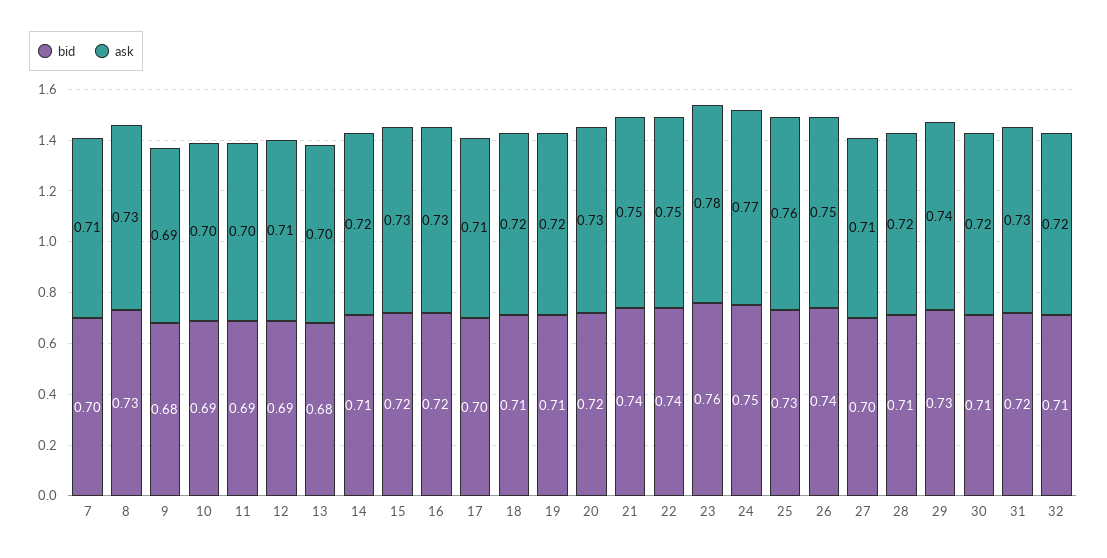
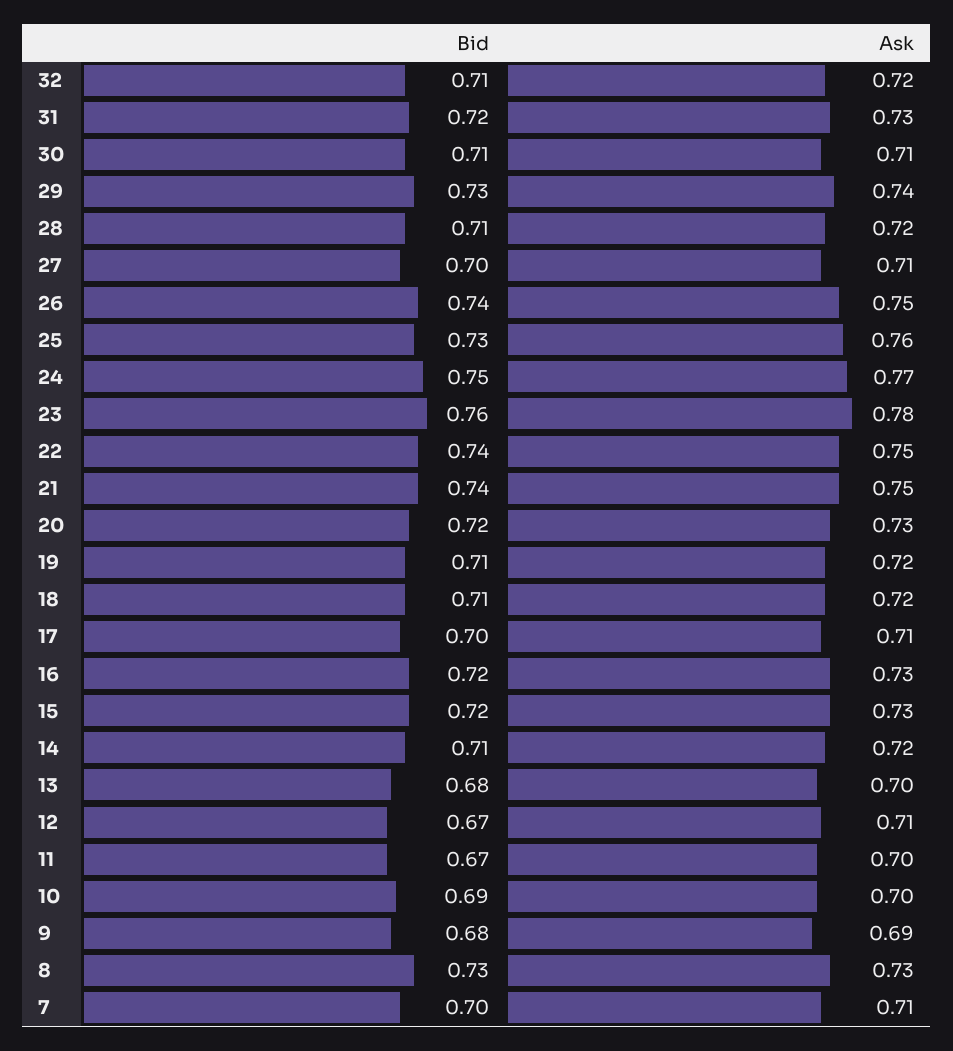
bid, 11: 0.69 -> 0.67
bid, 12: 0.69 -> 0.67
ask, 30: 0.72 -> 0.71

